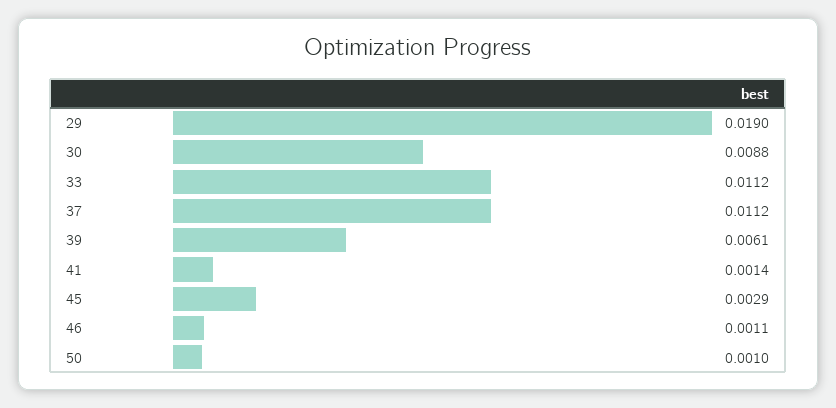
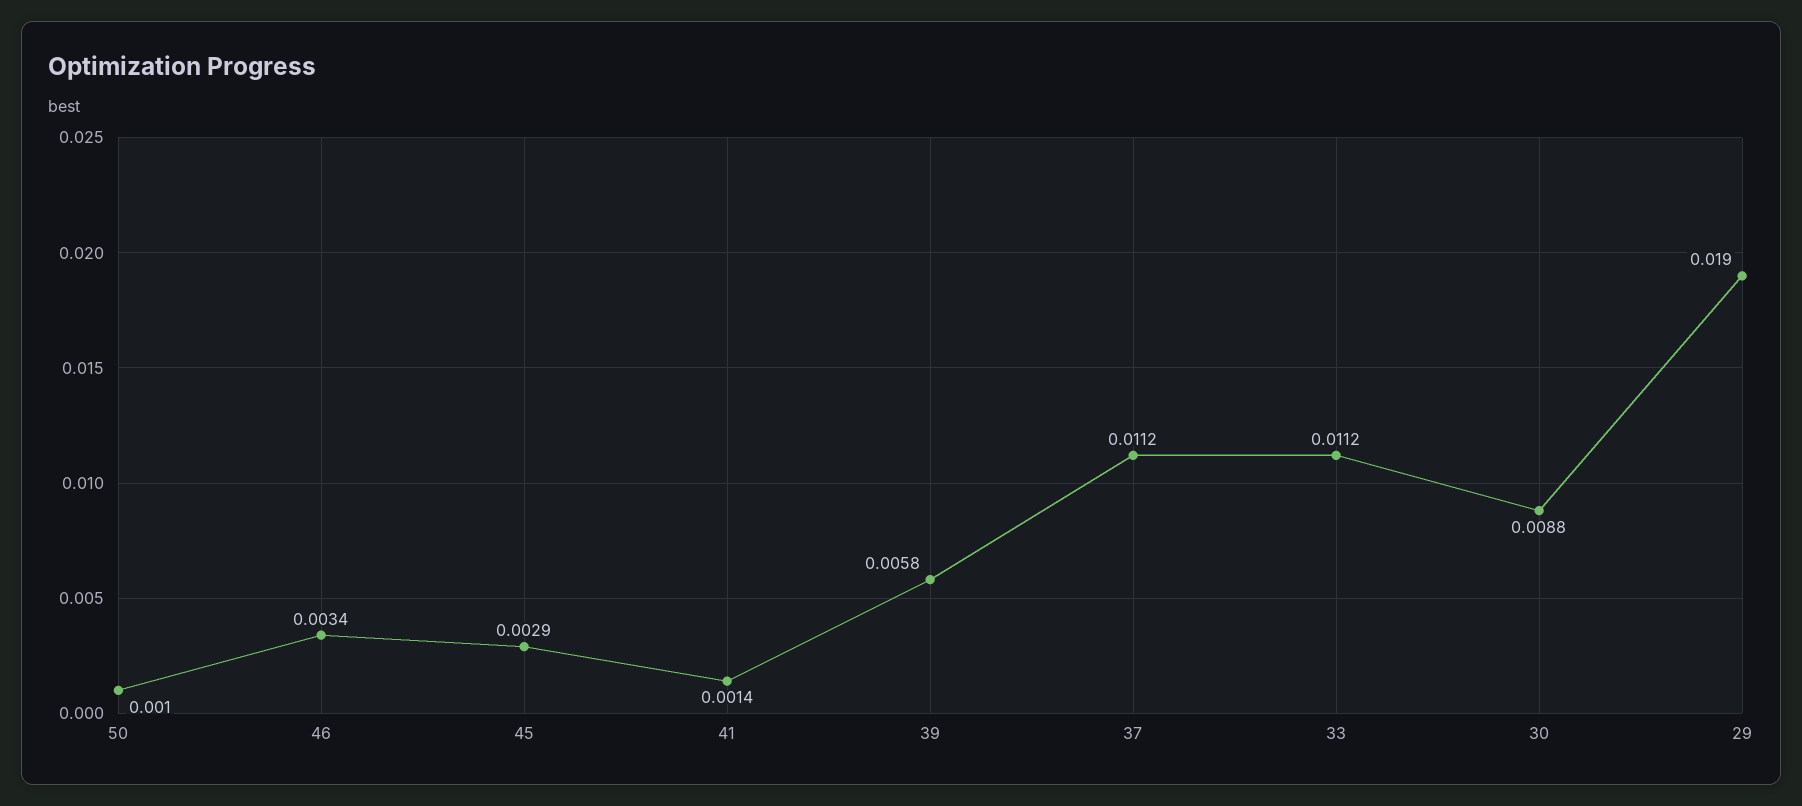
39: 0.0061 -> 0.0058
46: 0.0011 -> 0.0034

